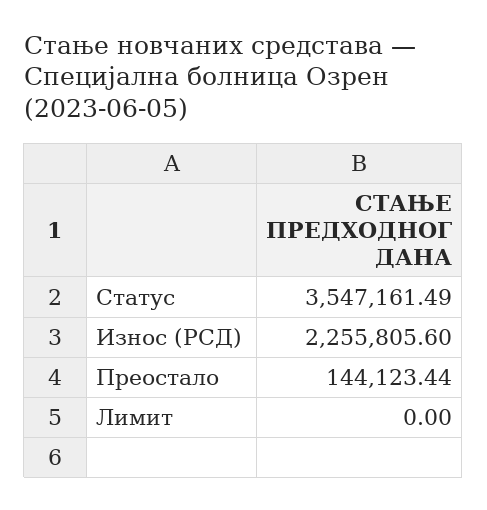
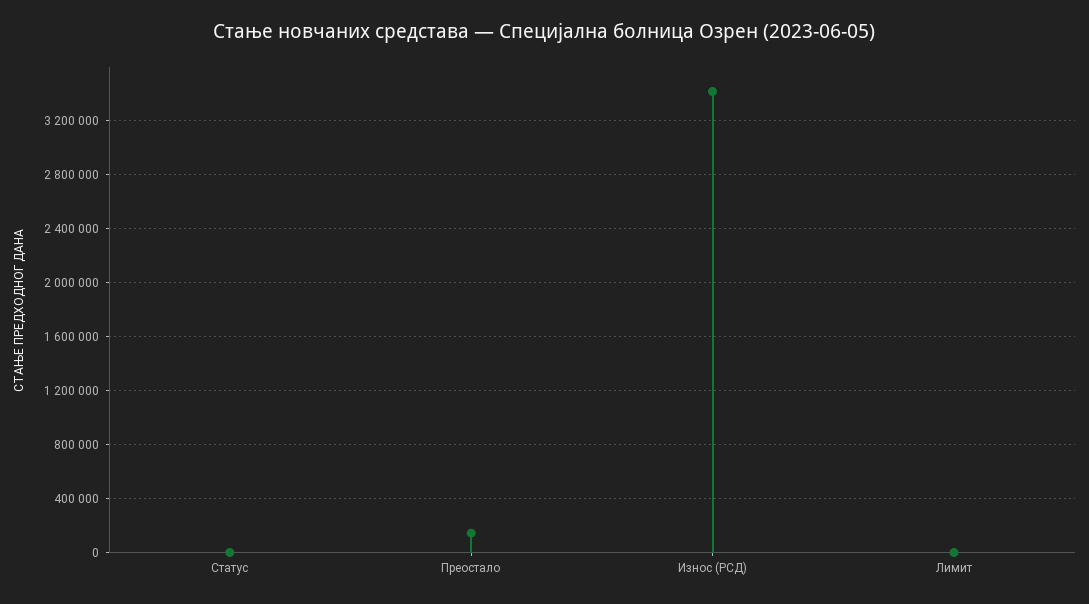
Статус: 3547161.49 -> 0
Износ (РСД): 2255805.6 -> 3400000

